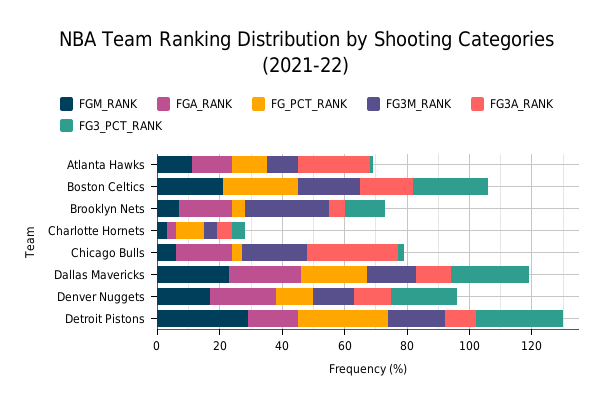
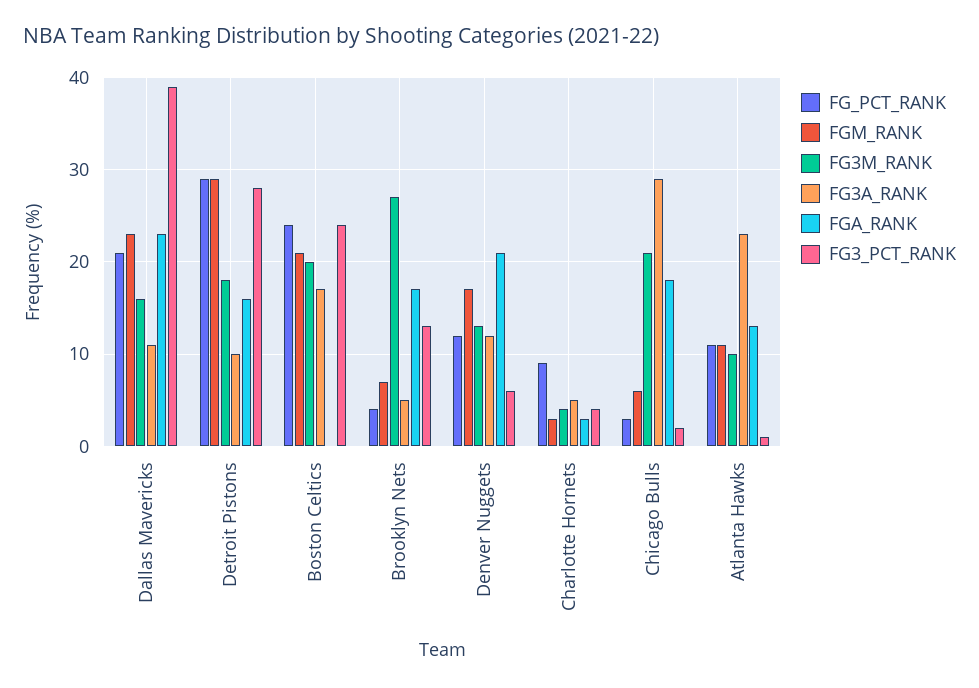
FG3_PCT_RANK, Dallas Mavericks: 25 -> 39
FG3_PCT_RANK, Denver Nuggets: 20 -> 6

